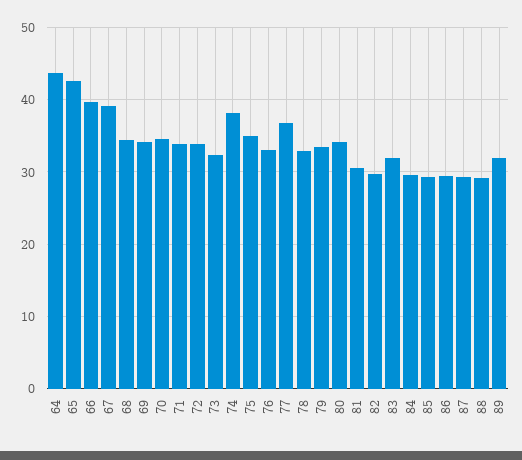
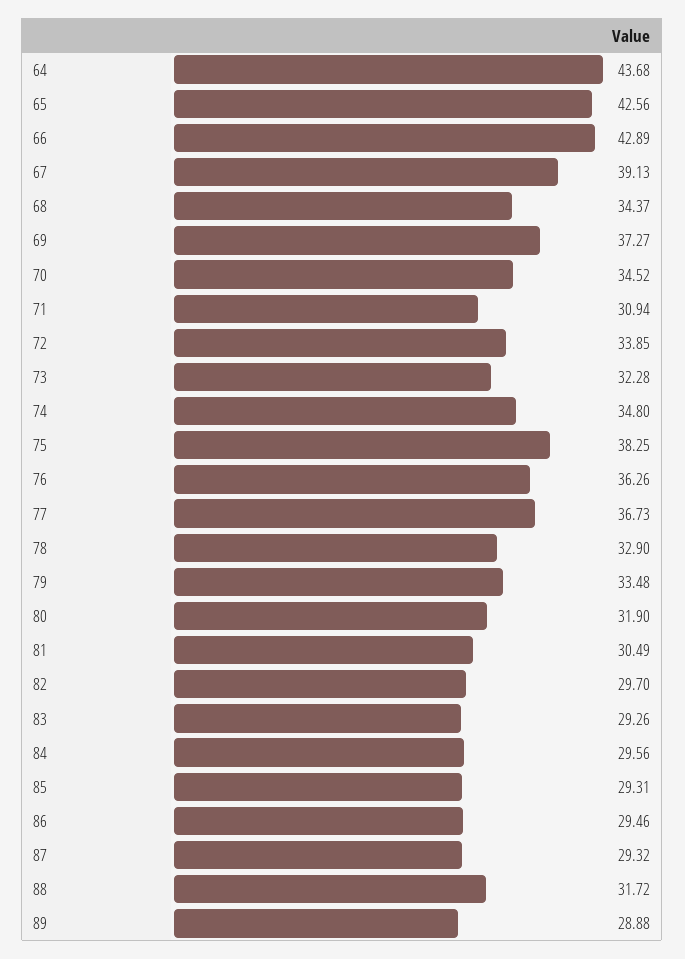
66: 40 -> 42.89
69: 34 -> 37.27
71: 34 -> 30.94
74: 38 -> 34.8
75: 35 -> 38.25
76: 33 -> 36.26
80: 34 -> 31.9
83: 32 -> 29.26
88: 29 -> 31.72
89: 32 -> 28.88

